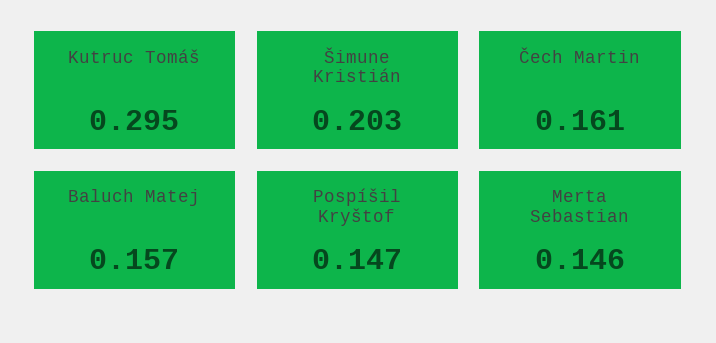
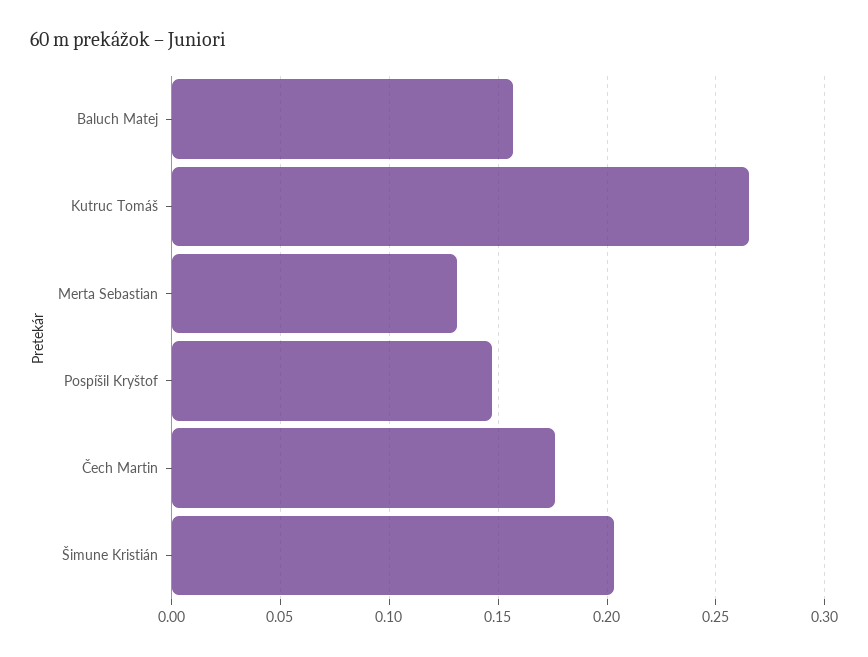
Kutruc Tomáš: 0.295 -> 0.265
Čech Martin: 0.161 -> 0.175
Merta Sebastian: 0.146 -> 0.13

